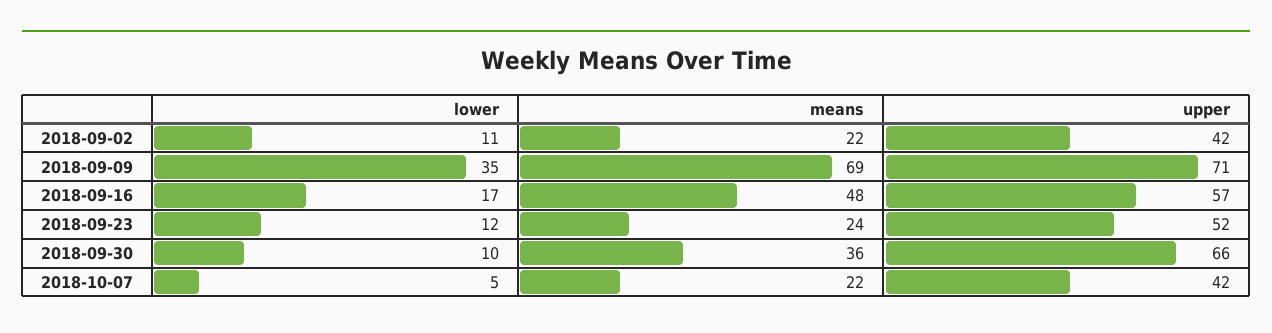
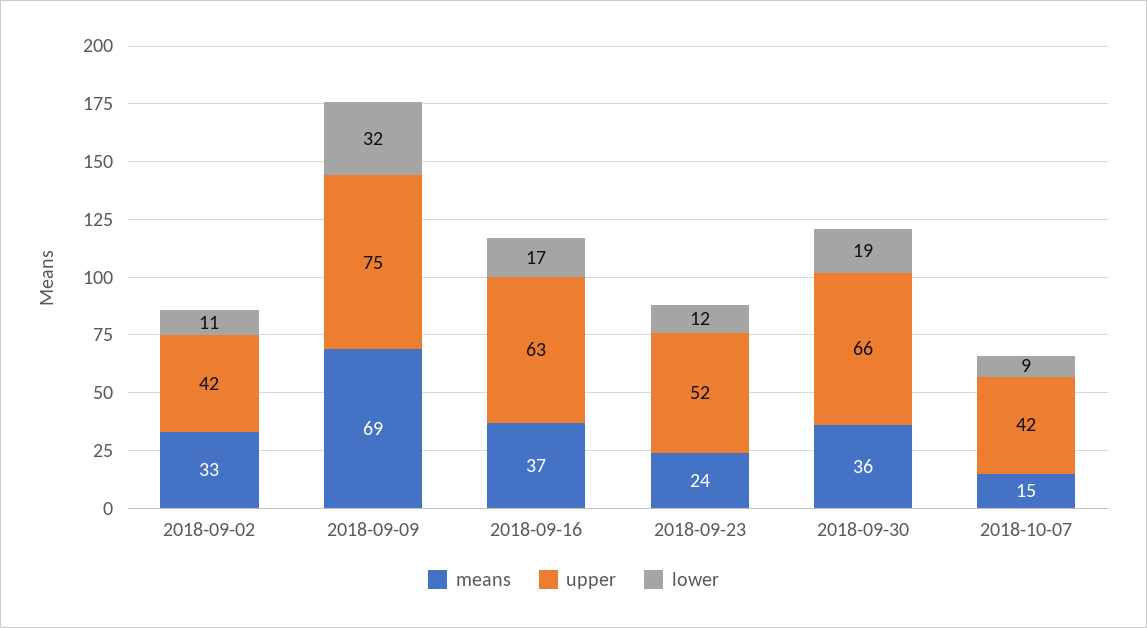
means, 2018-09-02: 22 -> 33
lower, 2018-09-09: 35 -> 32
upper, 2018-09-09: 71 -> 75
means, 2018-09-16: 48 -> 37
upper, 2018-09-16: 57 -> 63
lower, 2018-09-30: 10 -> 19
lower, 2018-10-07: 5 -> 9
means, 2018-10-07: 22 -> 15

